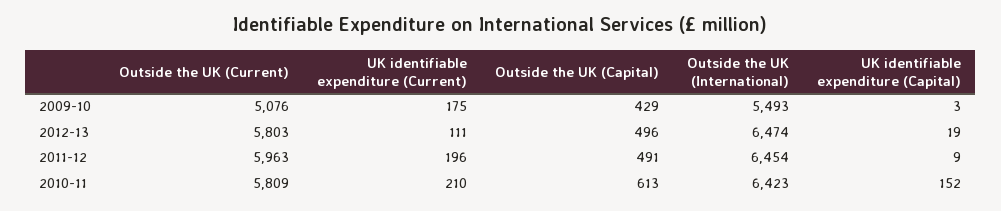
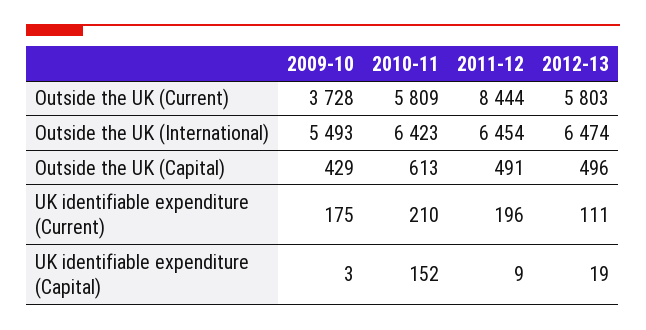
Outside the UK (Current), 2009-10: 5076 -> 3728
Outside the UK (Current), 2011-12: 5963 -> 8444

